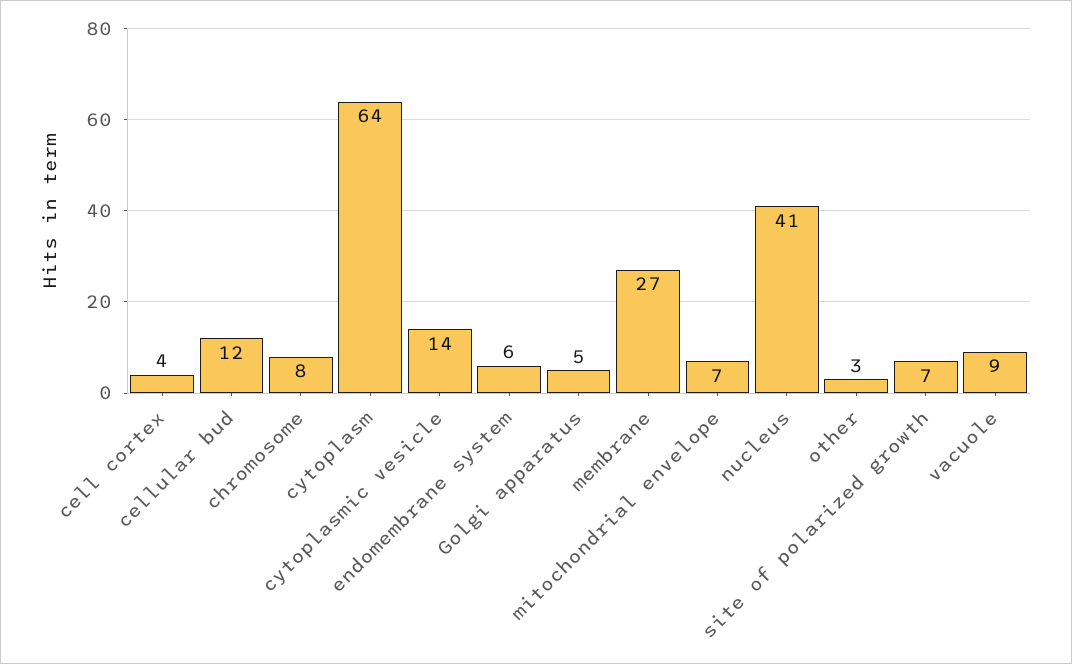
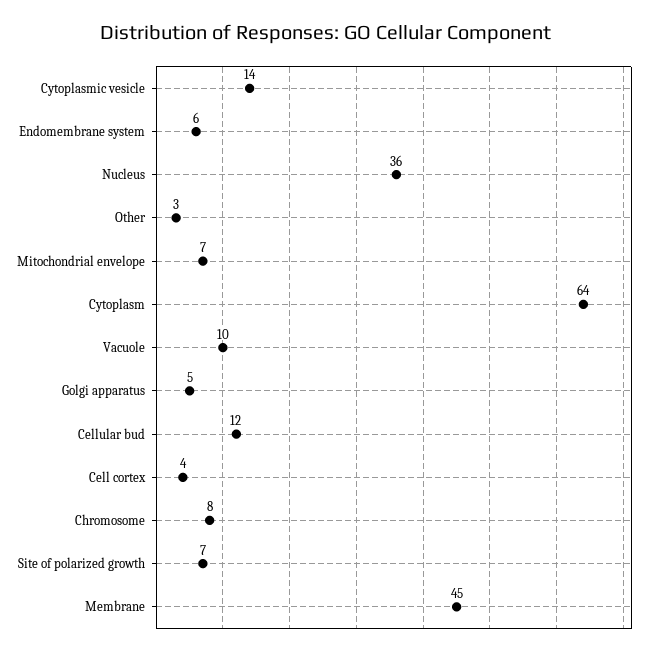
membrane: 27 -> 45
nucleus: 41 -> 36
vacuole: 9 -> 10

